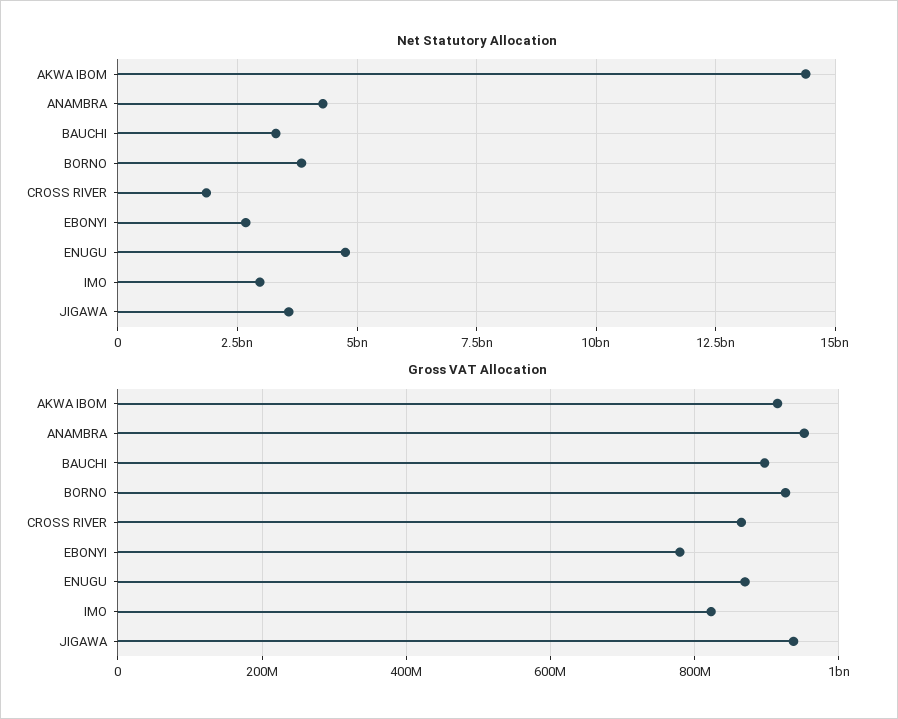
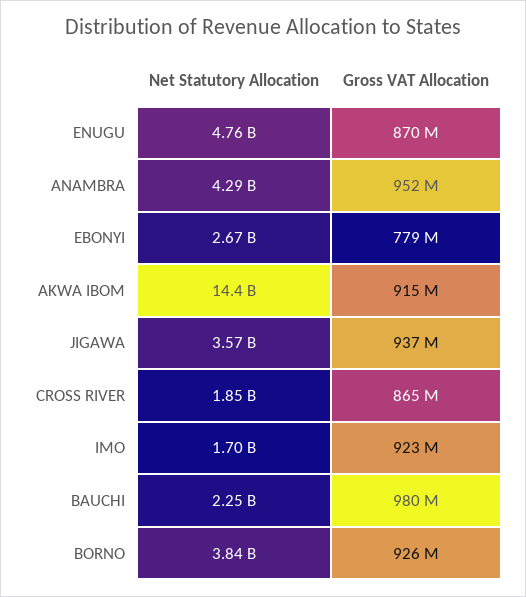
Net Statutory Allocation, BAUCHI: 3250000000 -> 2250000000
Net Statutory Allocation, IMO: 3000000000 -> 1700000000
Gross VAT Allocation, BAUCHI: 900000000 -> 980000000
Gross VAT Allocation, IMO: 820000000 -> 923000000

